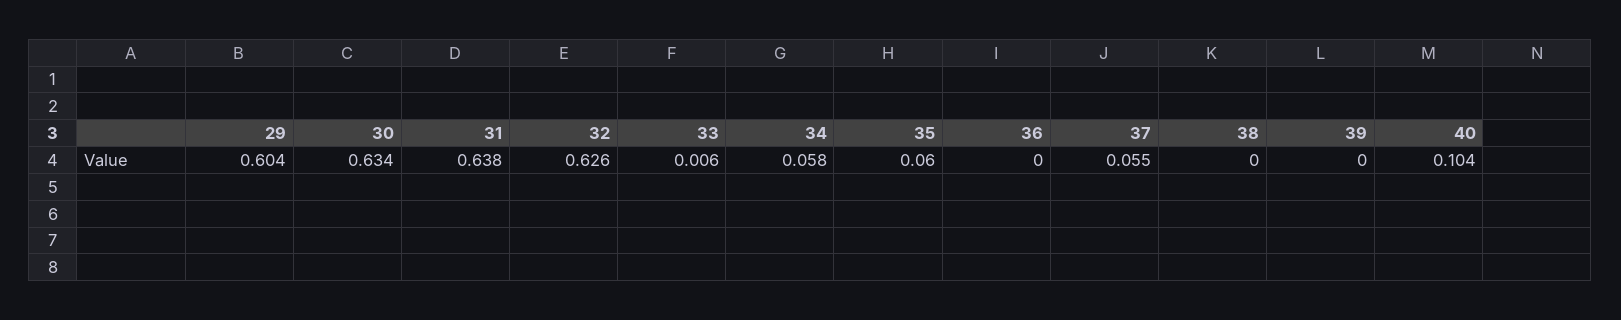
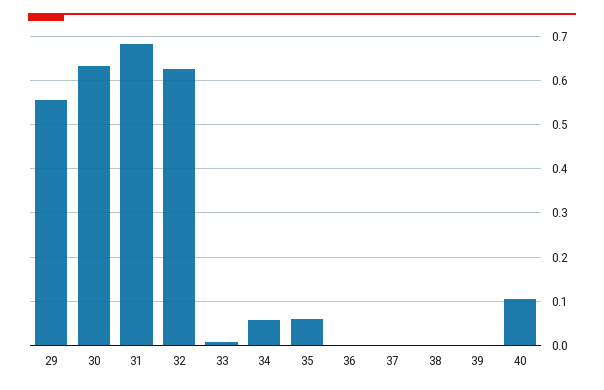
29: 0.604 -> 0.56
31: 0.638 -> 0.68
37: 0.055 -> 0

